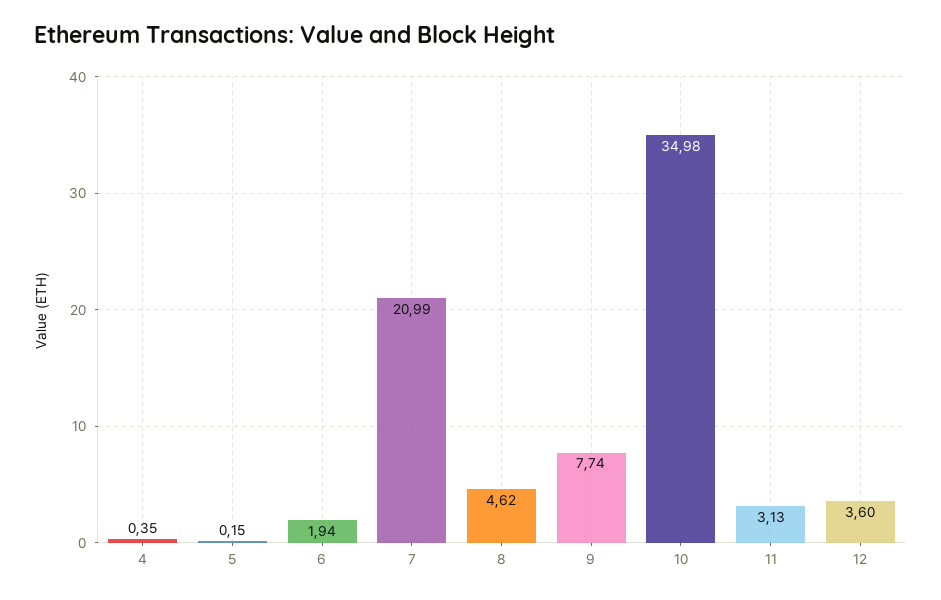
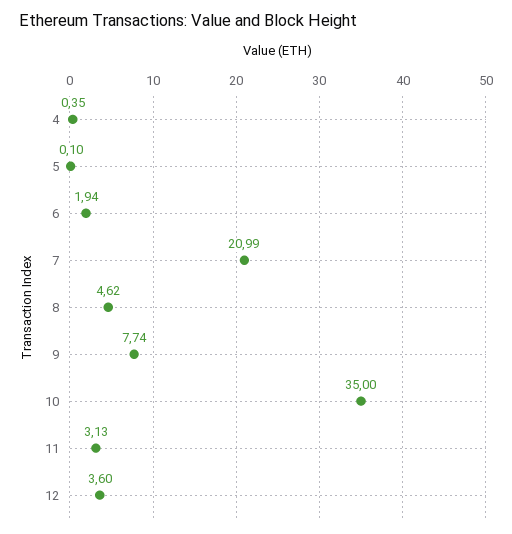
5: 0.15 -> 0.1
10: 34.98 -> 35

